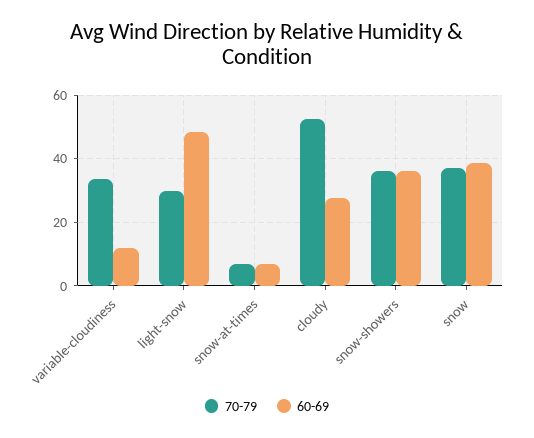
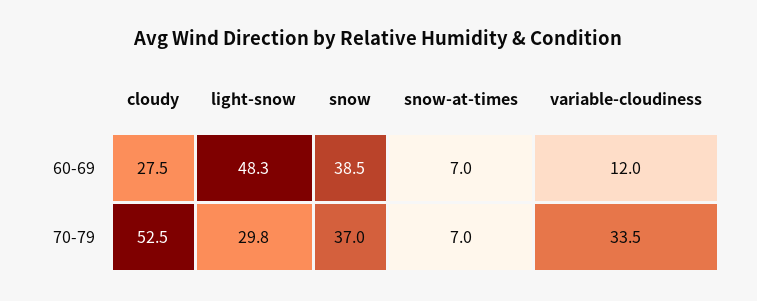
70-79, snow-showers: 36 -> none
60-69, snow-showers: 36 -> none

